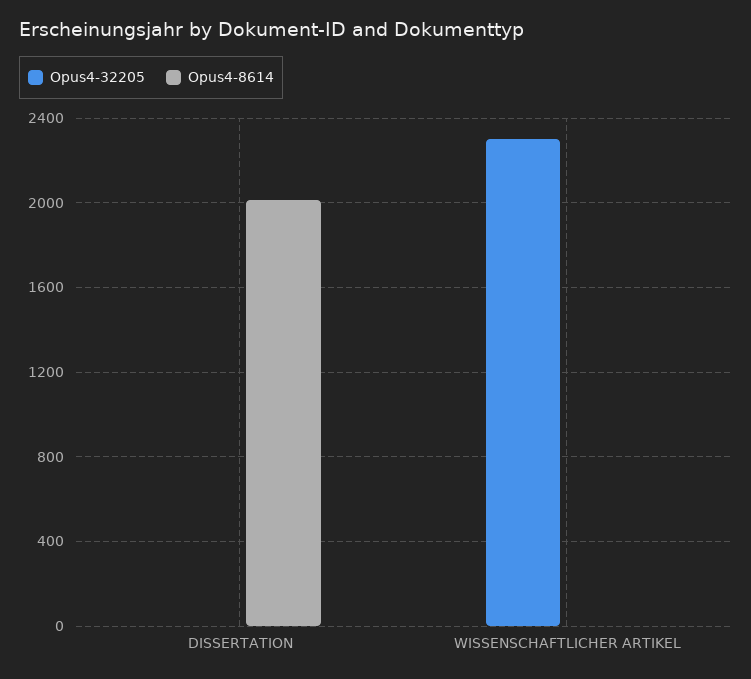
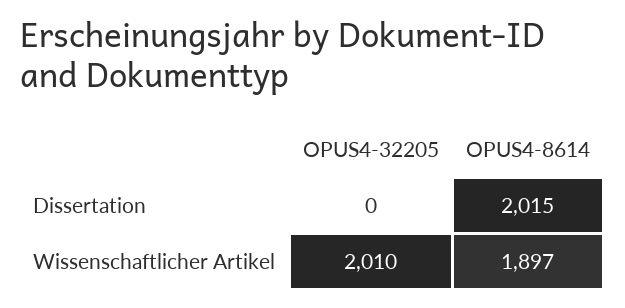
Opus4-32205, WISSENSCHAFTLICHER ARTIKEL: 2300 -> 2010
Opus4-8614, WISSENSCHAFTLICHER ARTIKEL: 0 -> 1897

